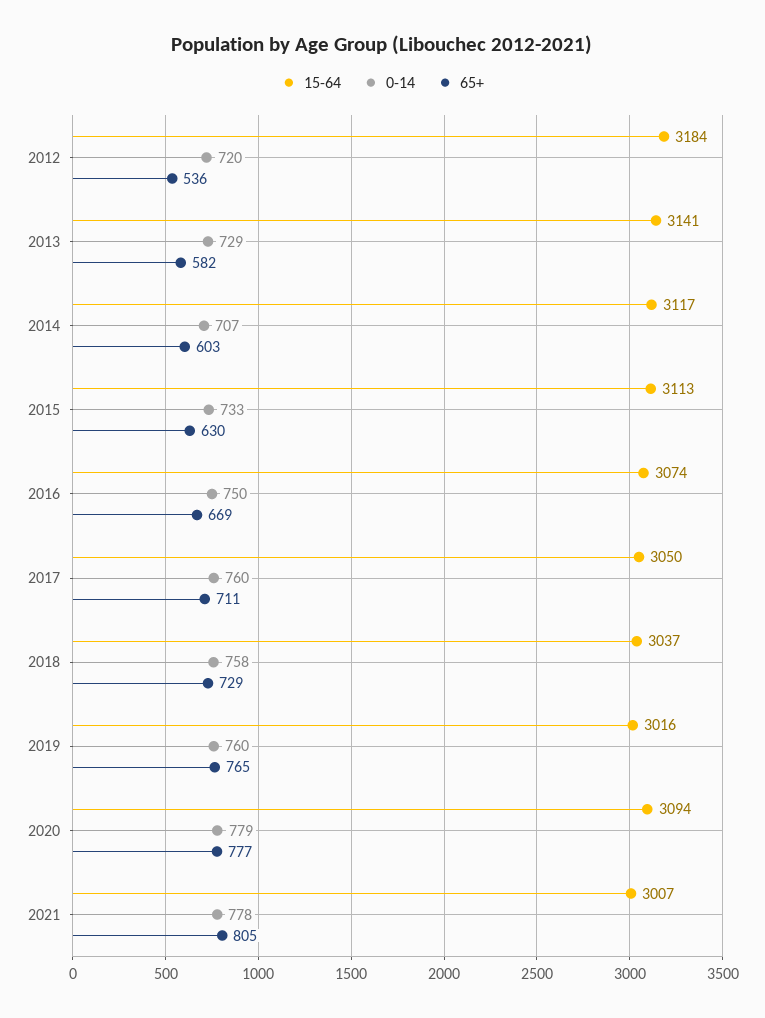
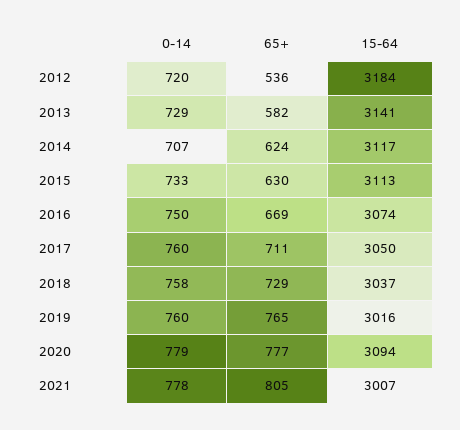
65+, 2014: 603 -> 624

